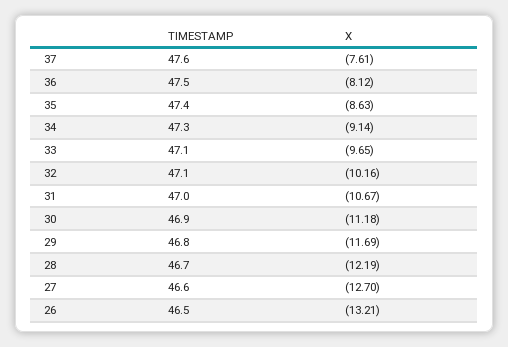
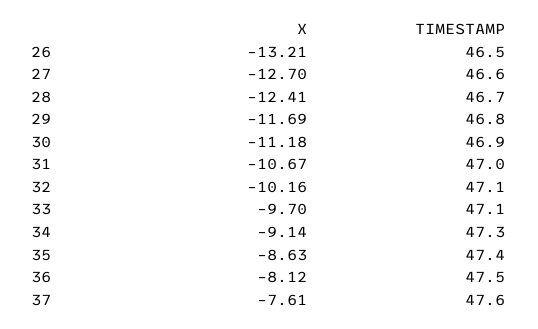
X, 33: -9.65 -> -9.7
X, 28: -12.19 -> -12.41

